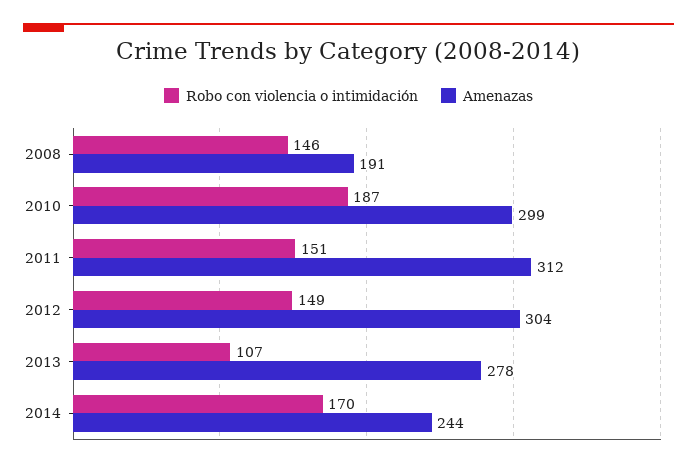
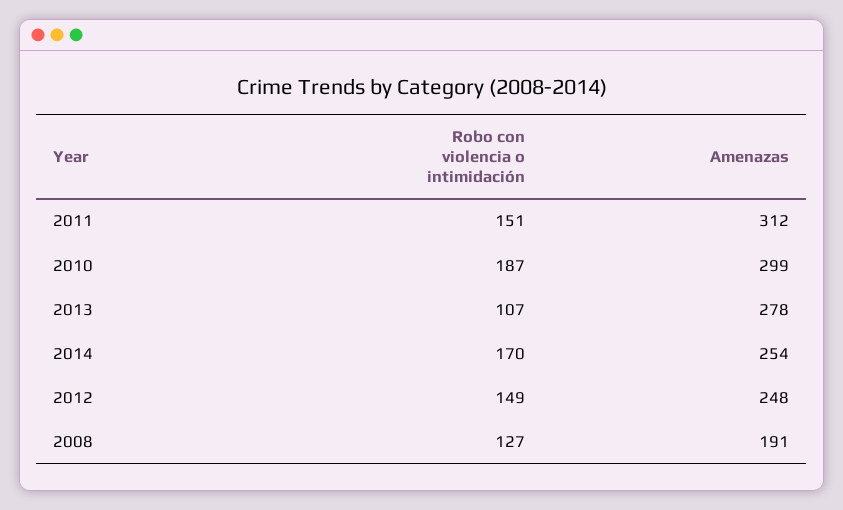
Robo con violencia o intimidación, 2008: 146 -> 127
Amenazas, 2012: 304 -> 248
Amenazas, 2014: 244 -> 254

